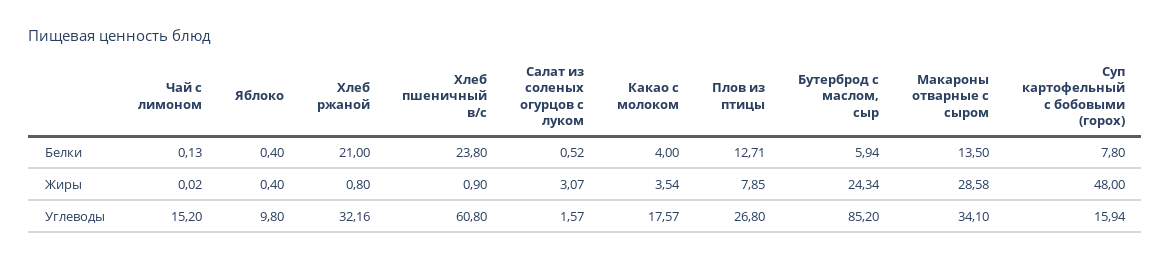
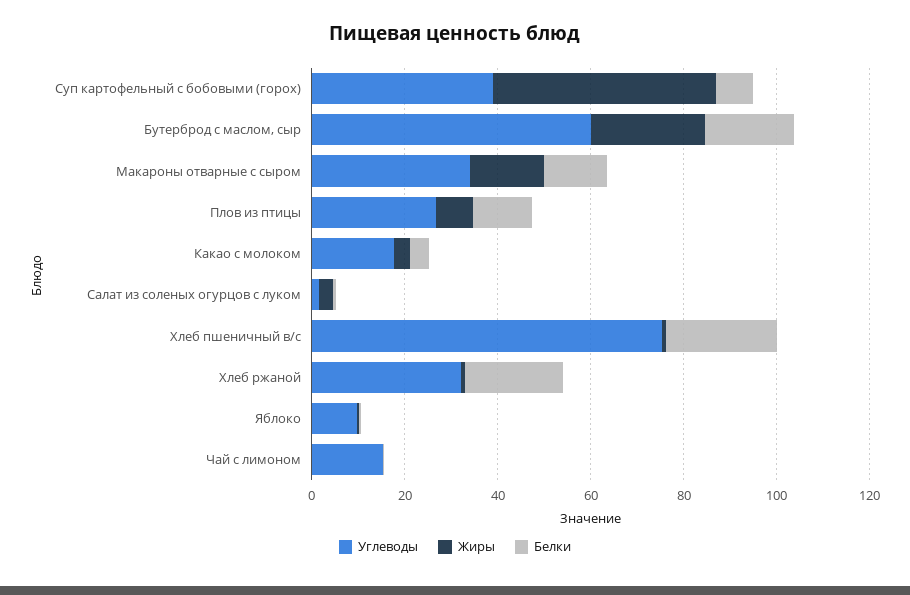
Белки, Бутерброд с маслом, сыр: 5.94 -> 20
Жиры, Макароны отварные с сыром: 28.58 -> 15
Углеводы, Хлеб пшеничный в/с: 60.8 -> 75
Углеводы, Бутерброд с маслом, сыр: 85.2 -> 60
Углеводы, Суп картофельный с бобовыми (горох): 15.94 -> 40

